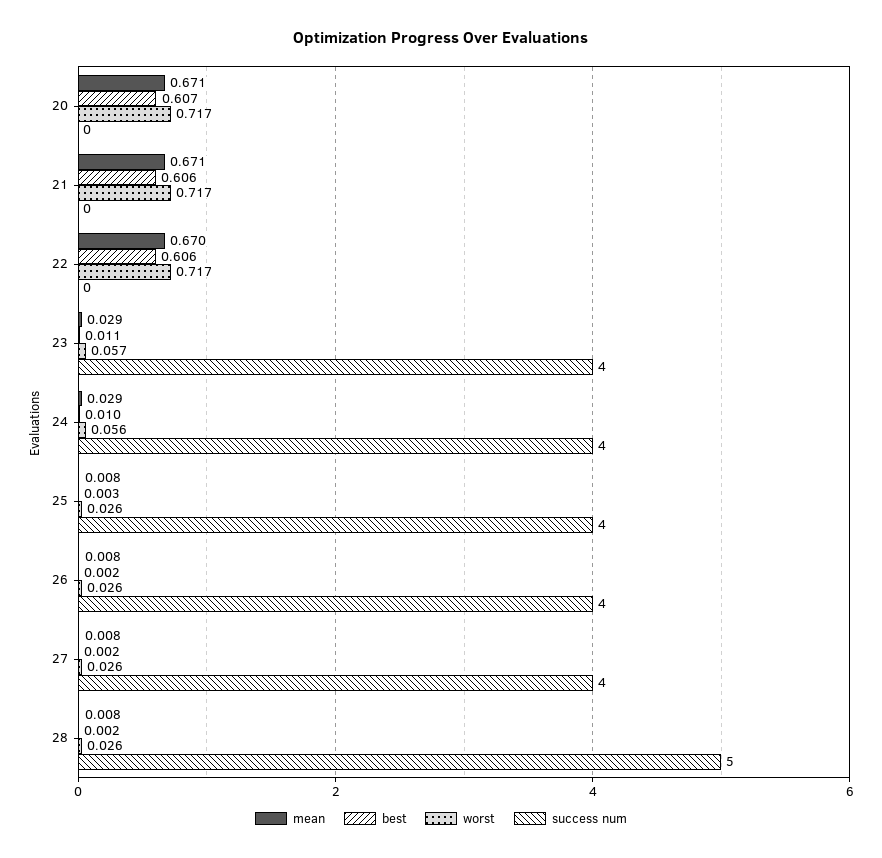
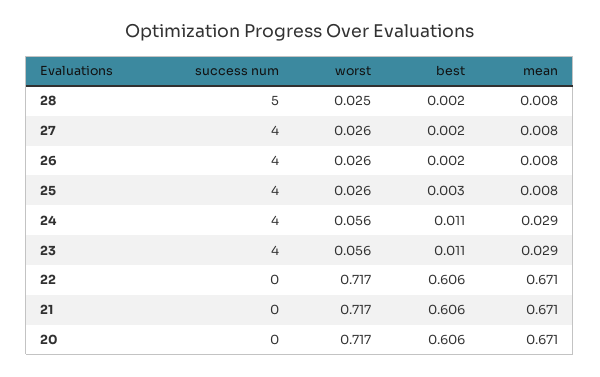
best, 20: 0.607 -> 0.606
mean, 22: 0.67 -> 0.671
worst, 23: 0.057 -> 0.056
best, 24: 0.01 -> 0.011
worst, 28: 0.026 -> 0.025

